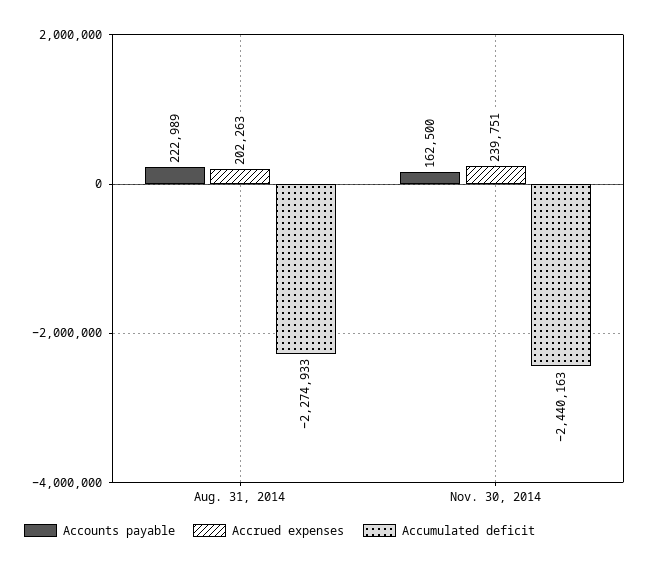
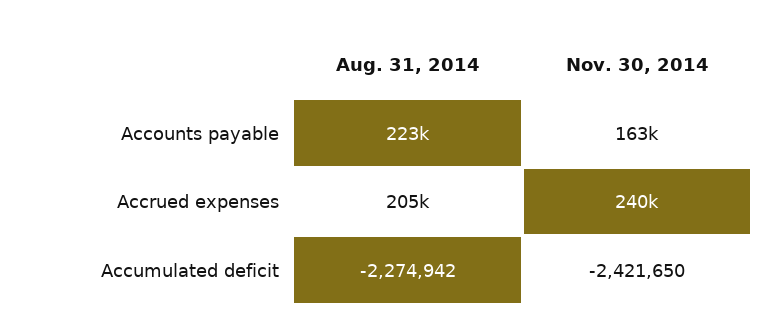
Accrued expenses, Aug. 31, 2014: 202263 -> 205000
Accumulated deficit, Aug. 31, 2014: -2274933 -> -2274942
Accumulated deficit, Nov. 30, 2014: -2440163 -> -2421650

